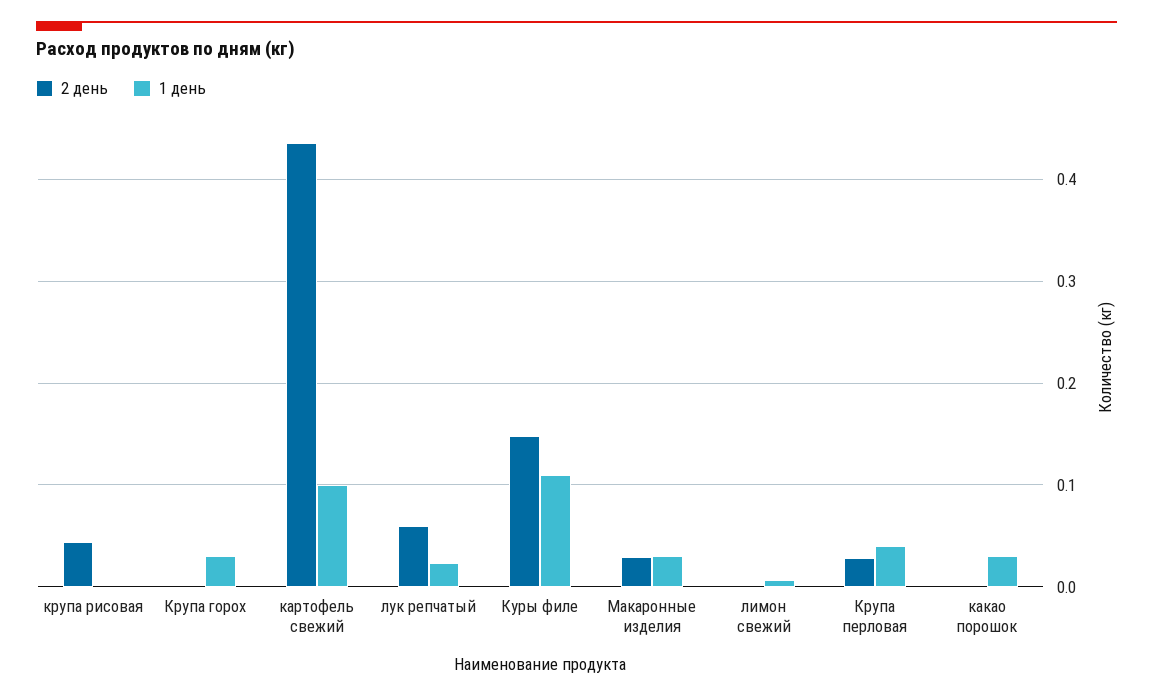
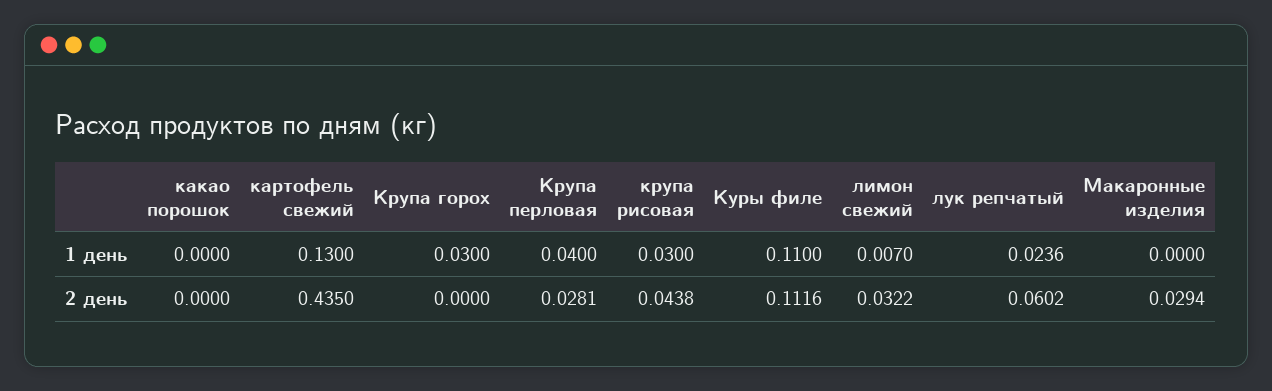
1 день, крупа рисовая: 0 -> 0.03
1 день, картофель свежий: 0.1 -> 0.13
2 день, Куры филе: 0.15 -> 0.1116
1 день, Макаронные изделия: 0.03 -> 0
2 день, лимон свежий: 0 -> 0.0322
1 день, какао порошок: 0.03 -> 0

